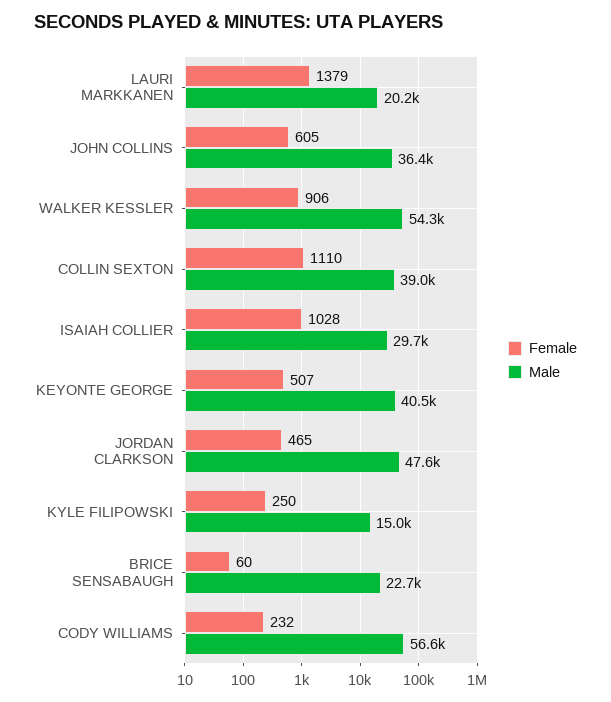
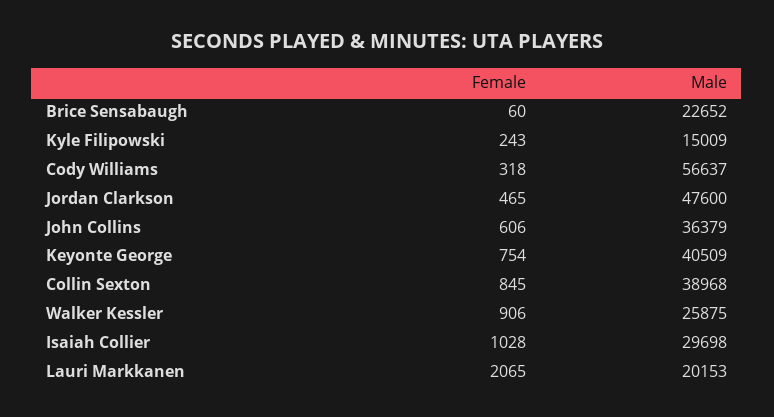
Female, LAURI MARKKANEN: 1379 -> 2065
Female, JOHN COLLINS: 605 -> 606
Male, WALKER KESSLER: 54300 -> 25875
Female, COLLIN SEXTON: 1110 -> 845
Female, KEYONTE GEORGE: 507 -> 754
Female, KYLE FILIPOWSKI: 250 -> 243
Female, CODY WILLIAMS: 232 -> 318

